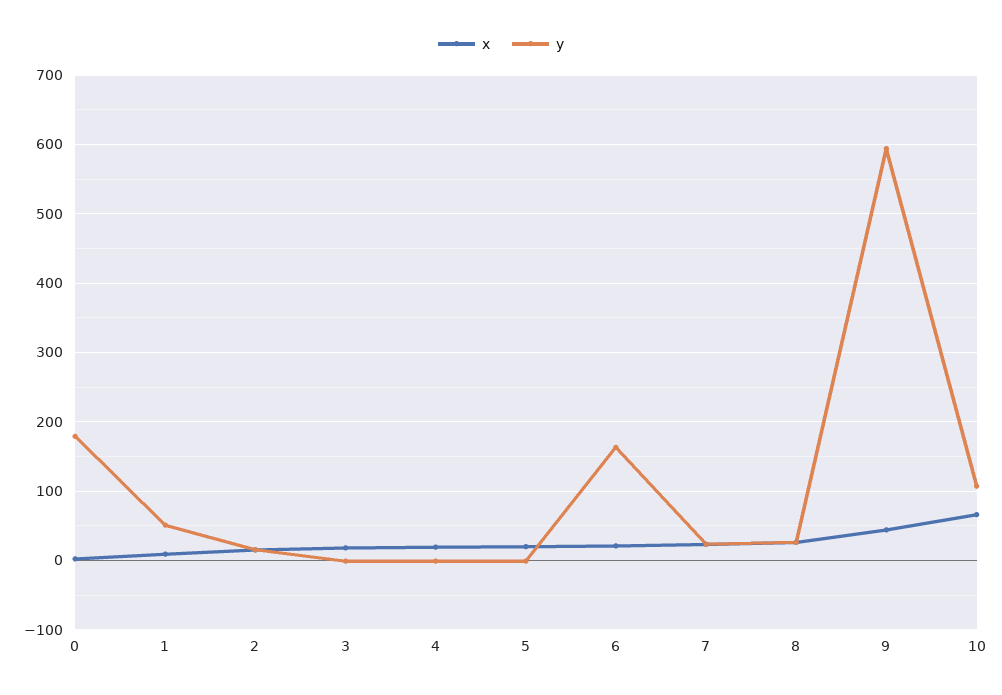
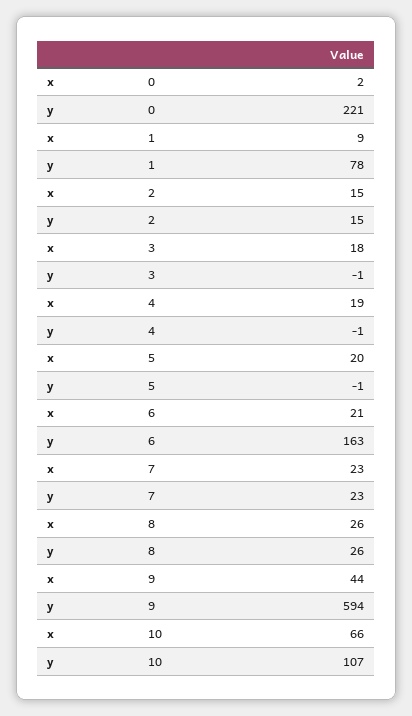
y, 0: 180 -> 221
y, 1: 50 -> 78

